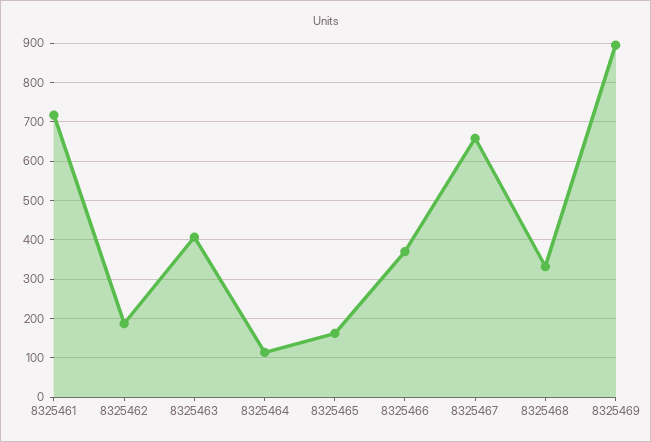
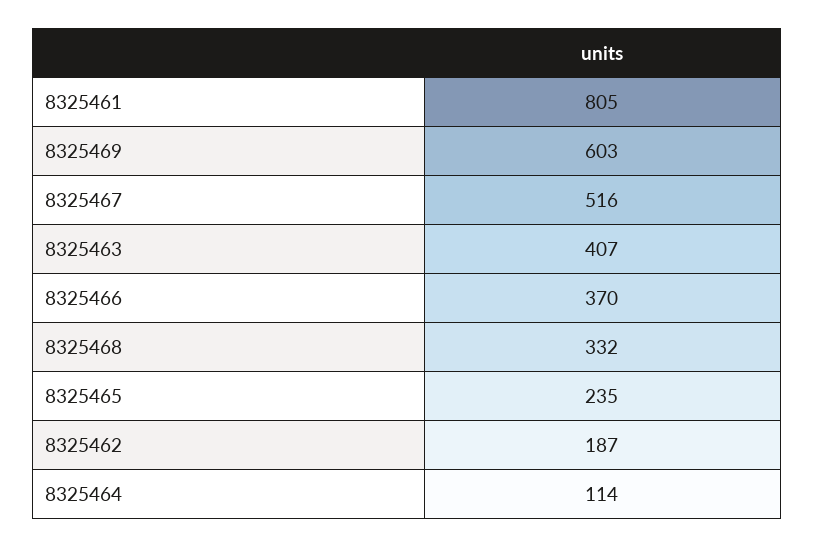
8325461: 720 -> 805
8325465: 160 -> 235
8325467: 660 -> 516
8325469: 900 -> 603

